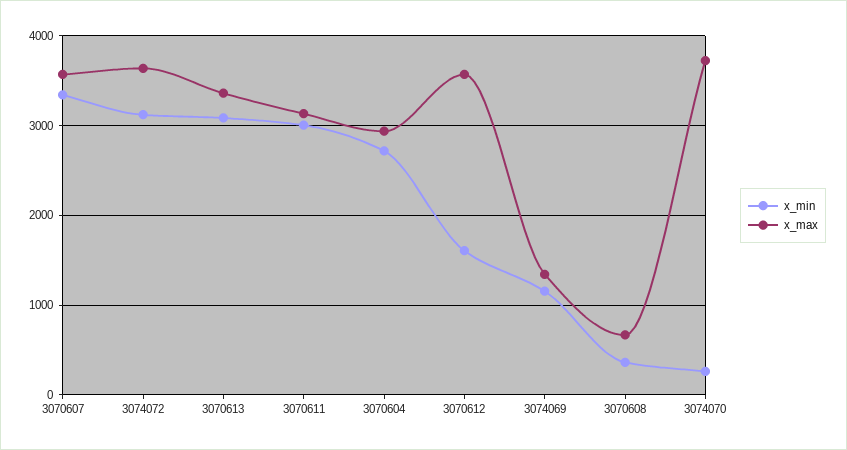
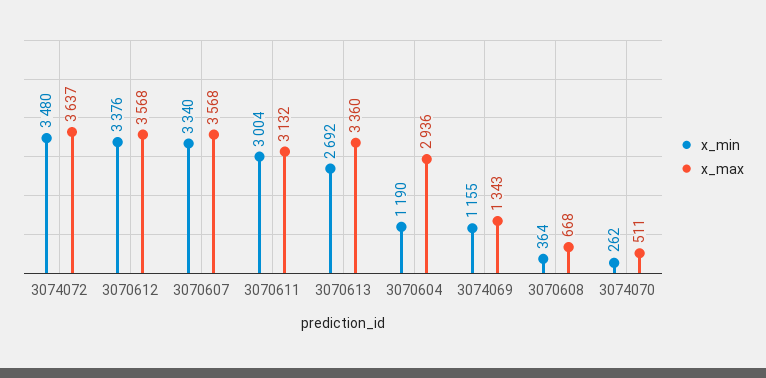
x_min, 3074072: 3100 -> 3480
x_min, 3070613: 3100 -> 2692
x_min, 3070604: 2700 -> 1190
x_min, 3070612: 1600 -> 3376
x_max, 3074070: 3700 -> 511

